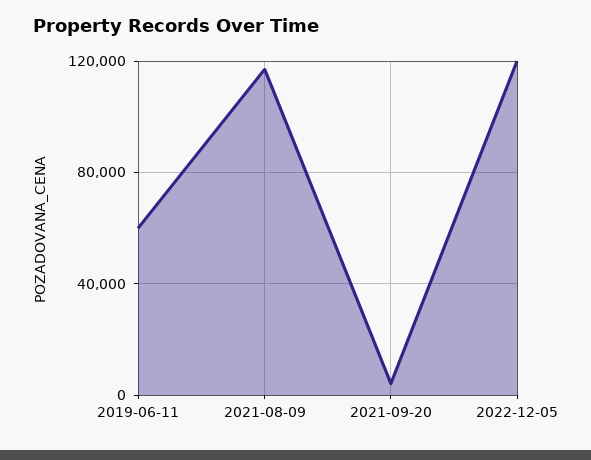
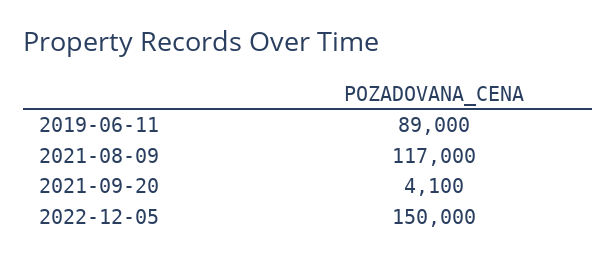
2019-06-11: 60000 -> 89000
2022-12-05: 120000 -> 150000

